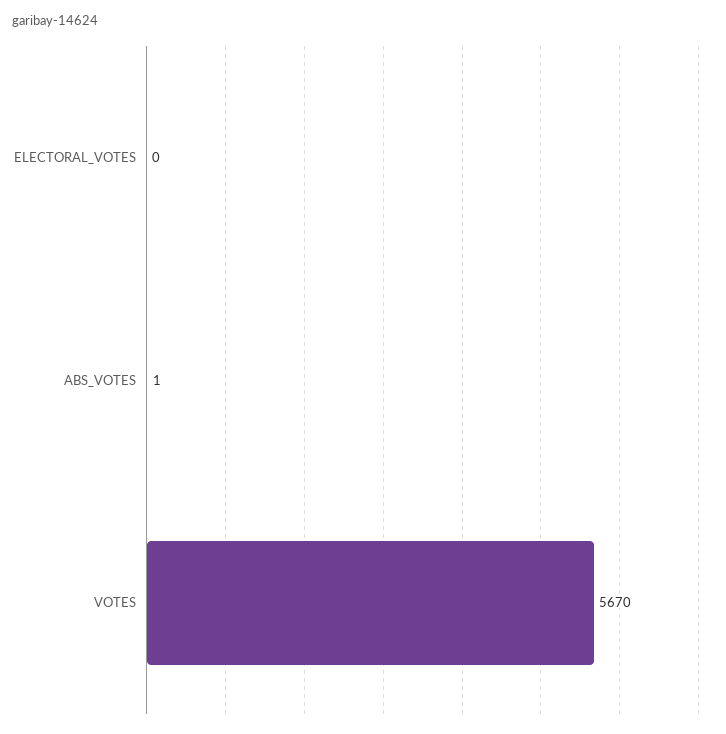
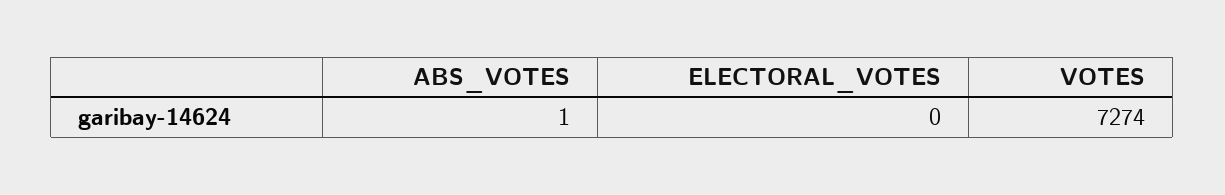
VOTES: 5670 -> 7274

